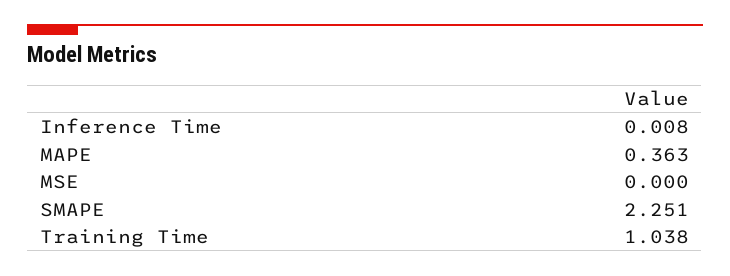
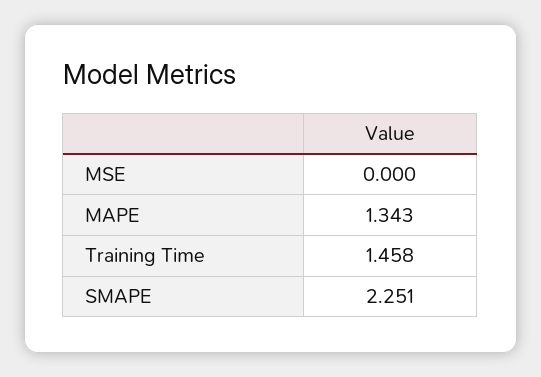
Inference Time: 0.008 -> none
MAPE: 0.363 -> 1.343
Training Time: 1.038 -> 1.458

